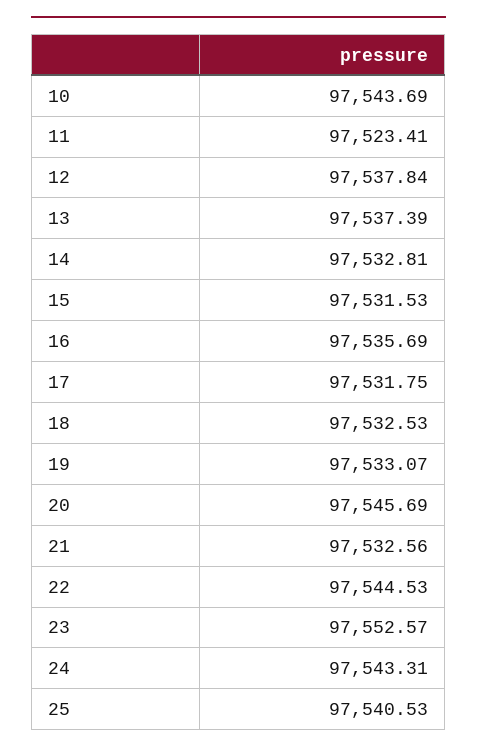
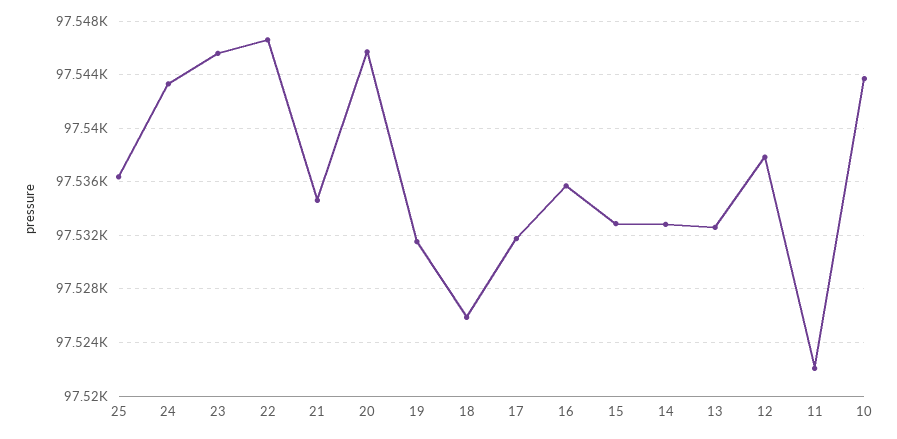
11: 97523.41 -> 97522
13: 97537.39 -> 97532.5
15: 97531.53 -> 97533
18: 97532.53 -> 97526
19: 97533.07 -> 97531.5
21: 97532.56 -> 97534.5
22: 97544.53 -> 97546.5
23: 97552.57 -> 97545.5
25: 97540.53 -> 97536.5

